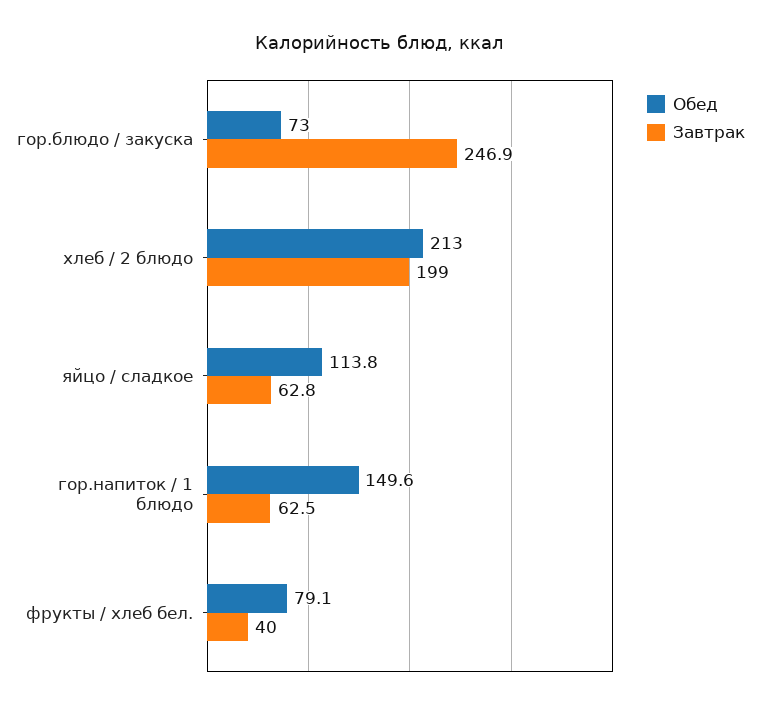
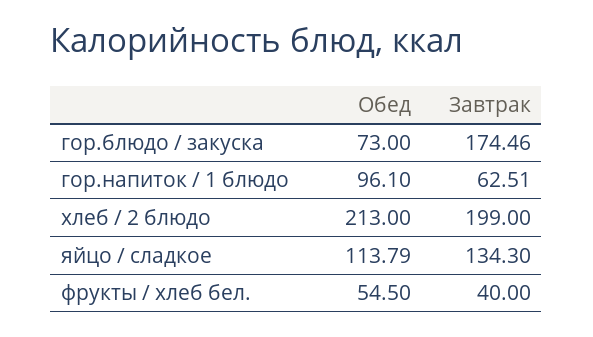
Завтрак, гор.блюдо / закуска: 246.9 -> 174.46
Завтрак, яйцо / сладкое: 62.8 -> 134.3
Обед, гор.напиток / 1 блюдо: 149.6 -> 96.1
Обед, фрукты / хлеб бел.: 79.1 -> 54.5

